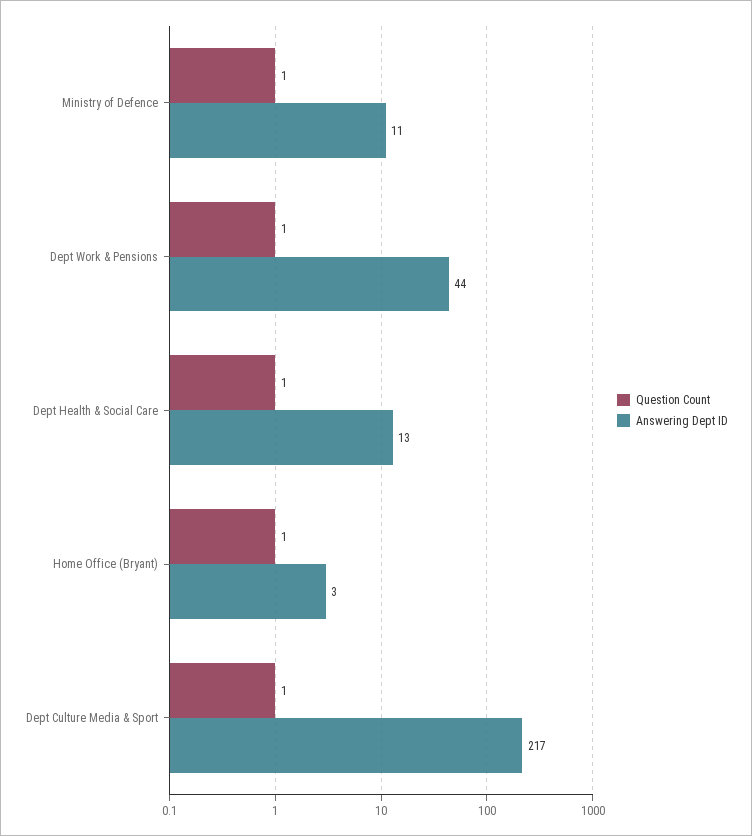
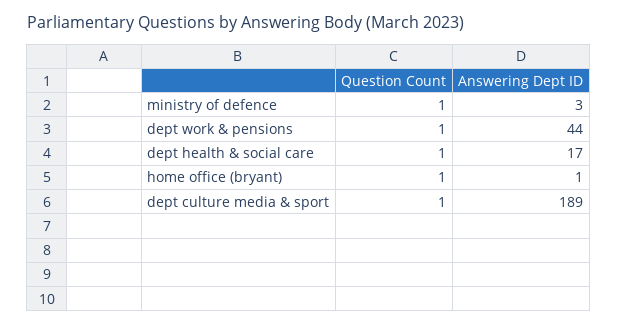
Answering Dept ID, Ministry of Defence: 11 -> 3
Answering Dept ID, Dept Health & Social Care: 13 -> 17
Answering Dept ID, Home Office (Bryant): 3 -> 1
Answering Dept ID, Dept Culture Media & Sport: 217 -> 189

